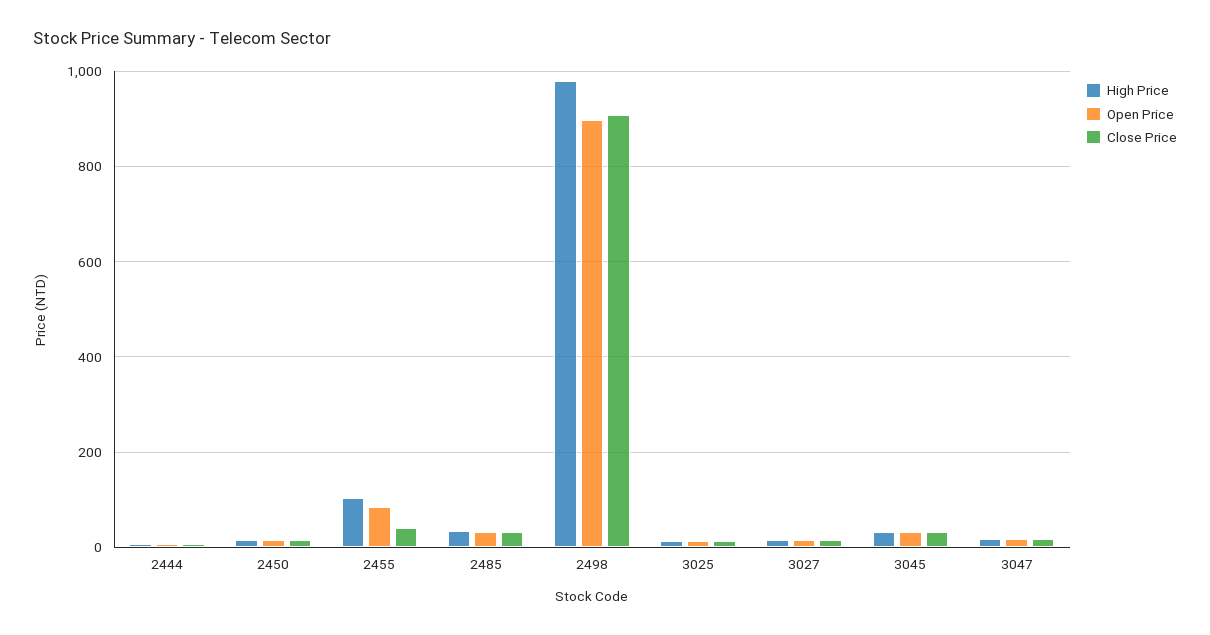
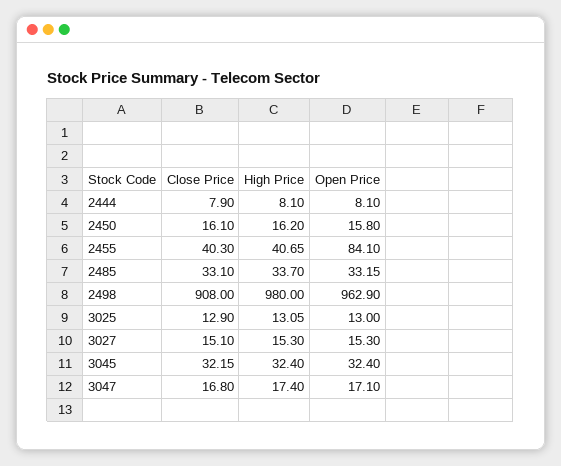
High Price, 2455: 100 -> 40.65
Open Price, 2498: 900 -> 962.9

